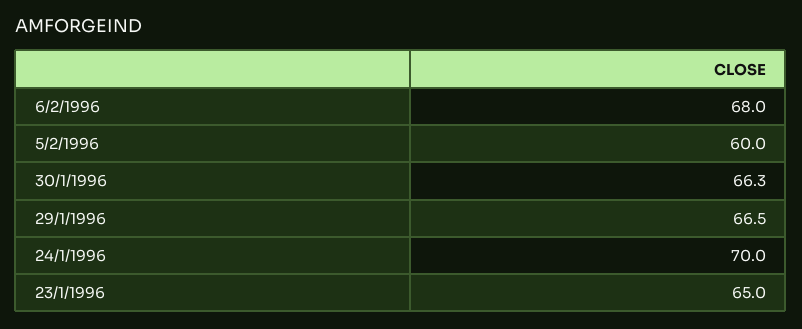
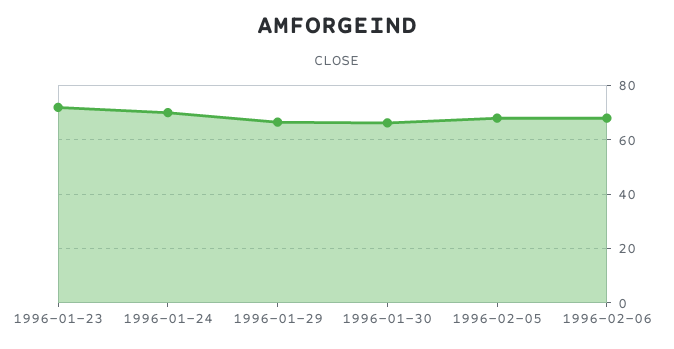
5/2/1996: 60 -> 67.5
23/1/1996: 65 -> 72.5

